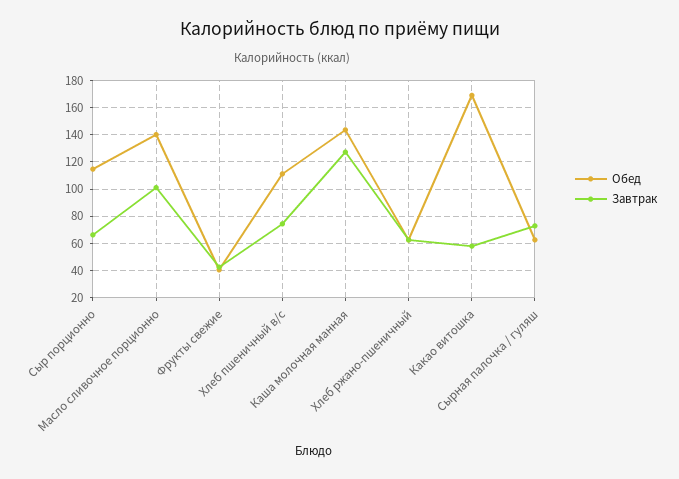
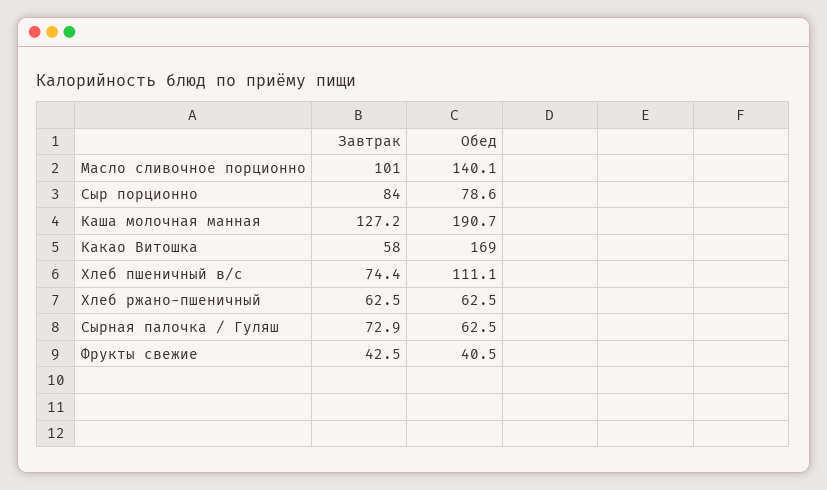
Обед, Сыр порционно: 115 -> 78.6
Завтрак, Сыр порционно: 65 -> 84
Обед, Каша молочная манная: 145 -> 190.7

